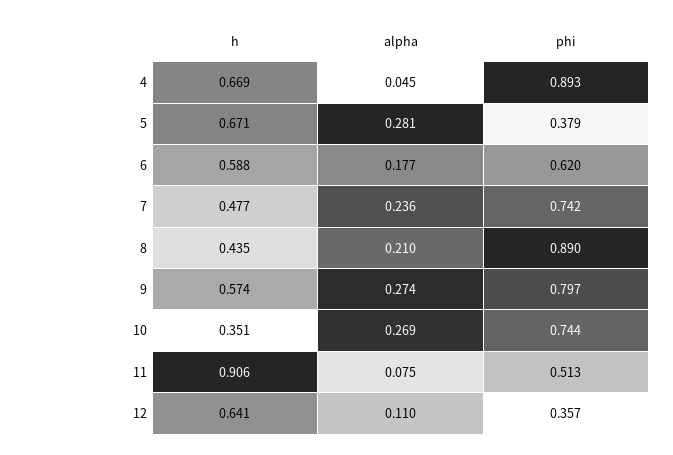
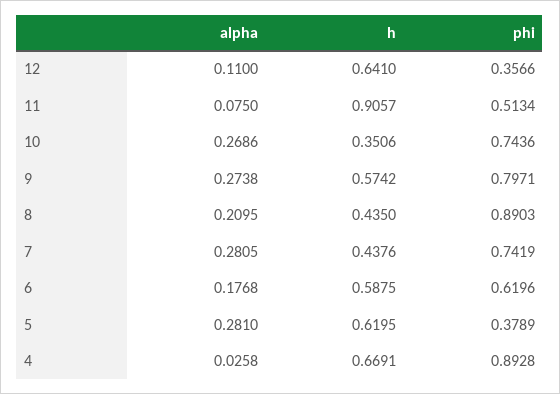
alpha, 4: 0.045 -> 0.0258
h, 5: 0.671 -> 0.6195
h, 7: 0.477 -> 0.4376
alpha, 7: 0.236 -> 0.2805

